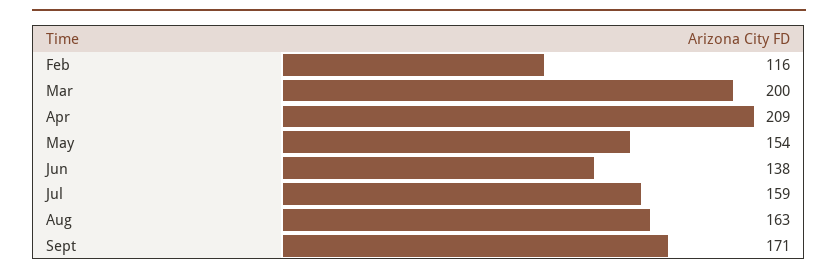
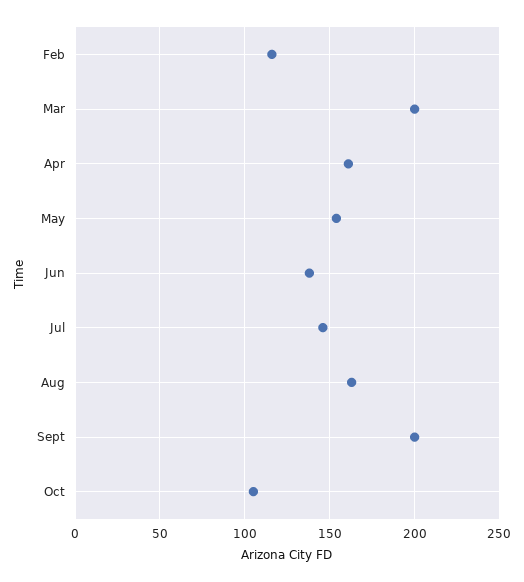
Apr: 209 -> 160
Jul: 159 -> 145
Sept: 171 -> 200
Oct: none -> 105

